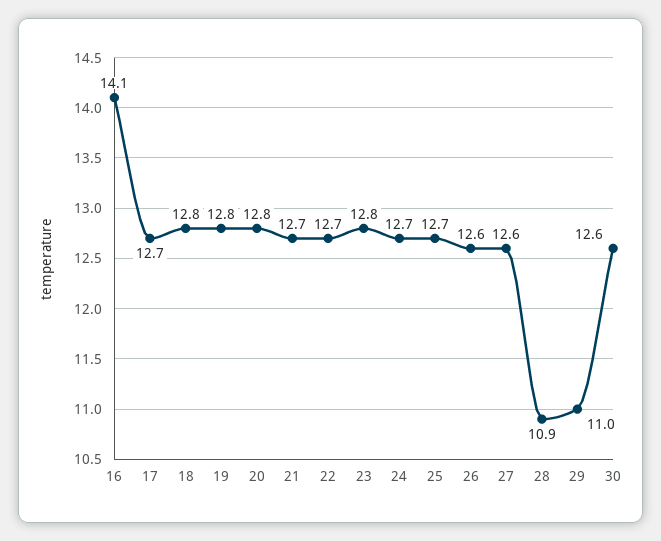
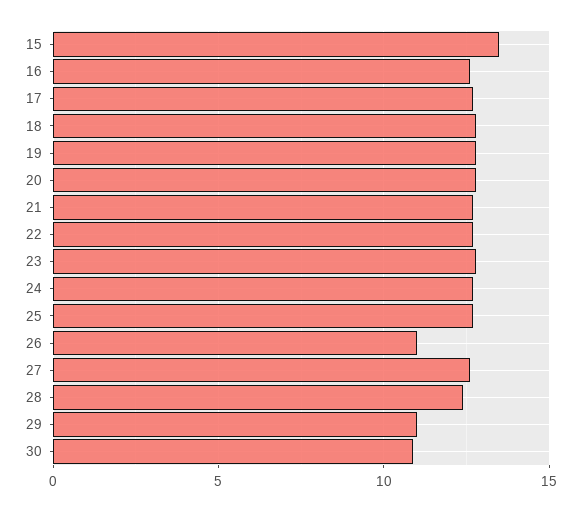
16: 14.1 -> 12.5
26: 12.6 -> 11
28: 10.9 -> 12.5
30: 12.6 -> 11
15: none -> 13.5

